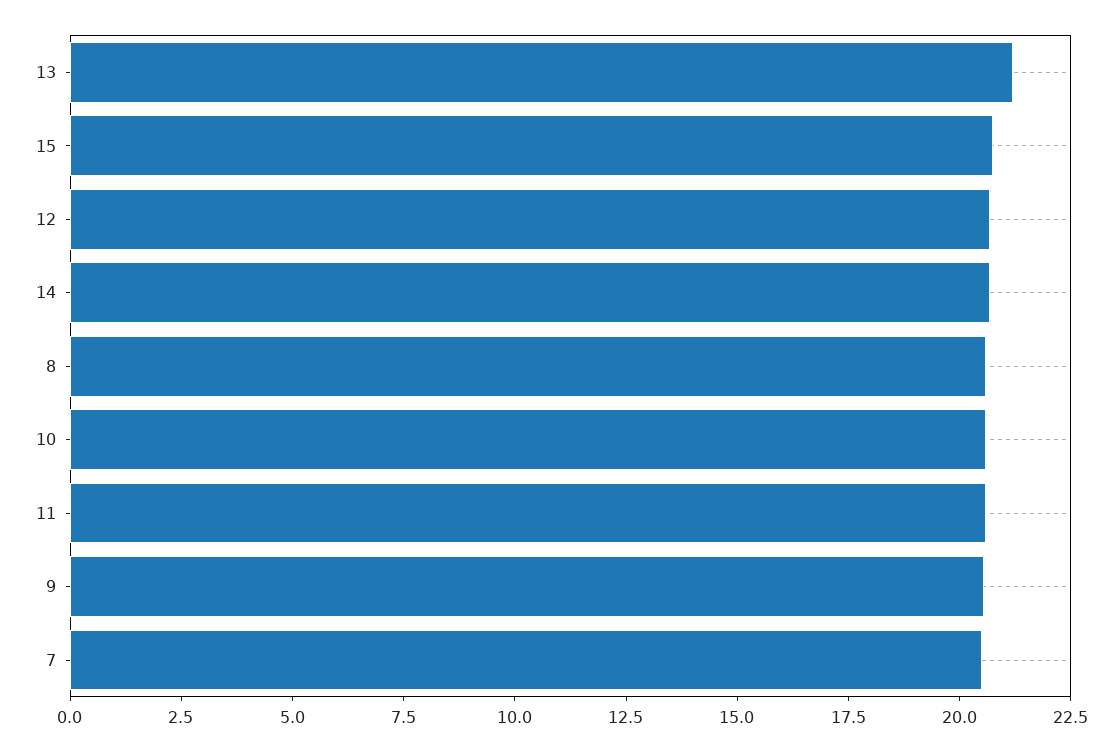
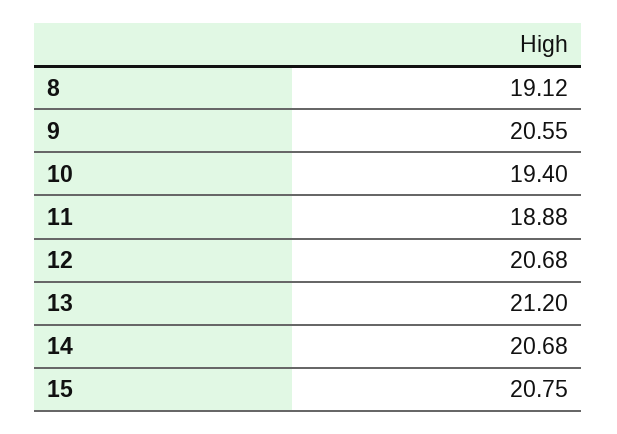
8: 20.5 -> 19.12
10: 20.5 -> 19.4
11: 20.5 -> 18.88
7: 20.5 -> none

